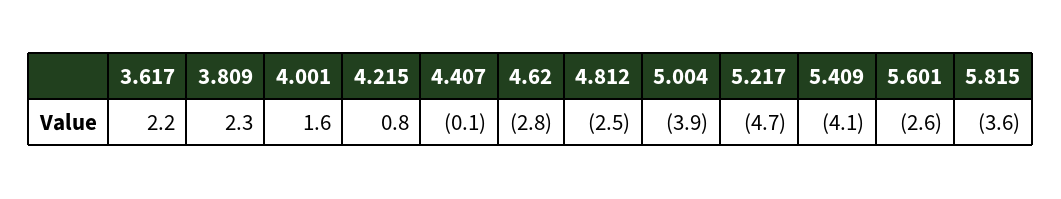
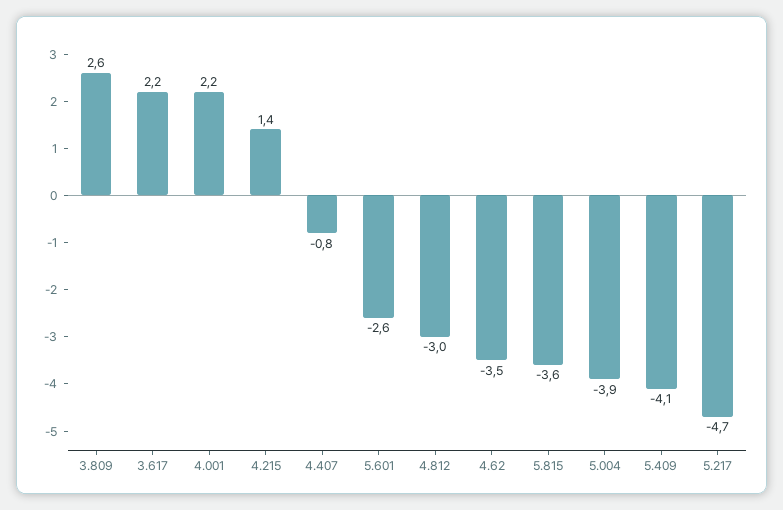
3.809: 2.3 -> 2.6
4.001: 1.6 -> 2.2
4.215: 0.8 -> 1.4
4.407: -0.1 -> -0.8
4.62: -2.8 -> -3.5
4.812: -2.5 -> -3

